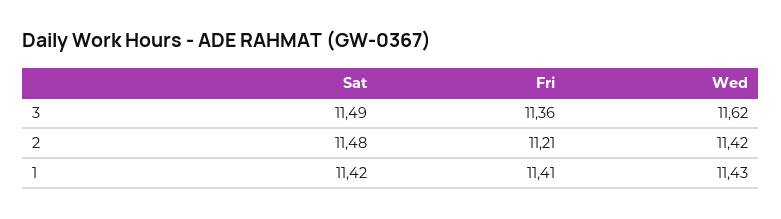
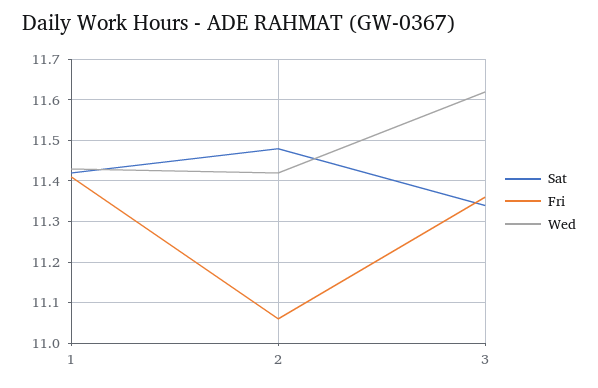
Sat, 3: 11.49 -> 11.35
Fri, 2: 11.21 -> 11.05

